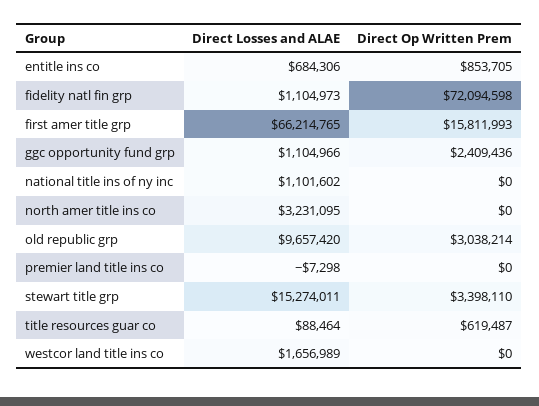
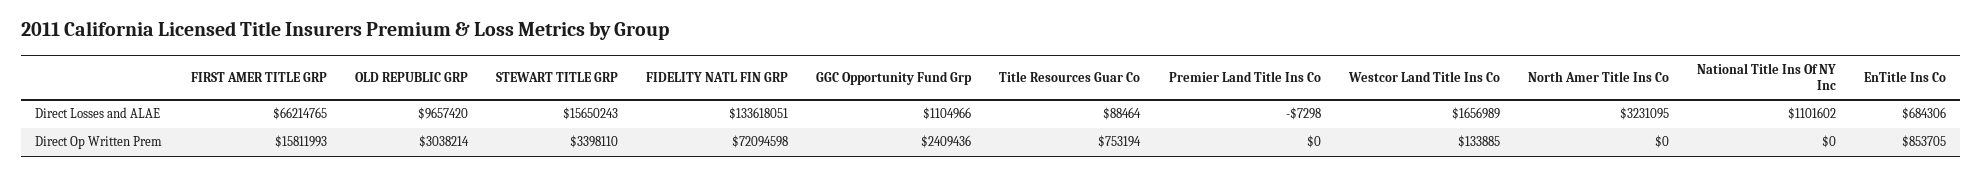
Direct Losses and ALAE, fidelity natl fin grp: 1104973 -> 133618051
Direct Losses and ALAE, stewart title grp: 15274011 -> 15650243
Direct Op Written Prem, title resources guar co: 619487 -> 753194
Direct Op Written Prem, westcor land title ins co: 0 -> 133885

